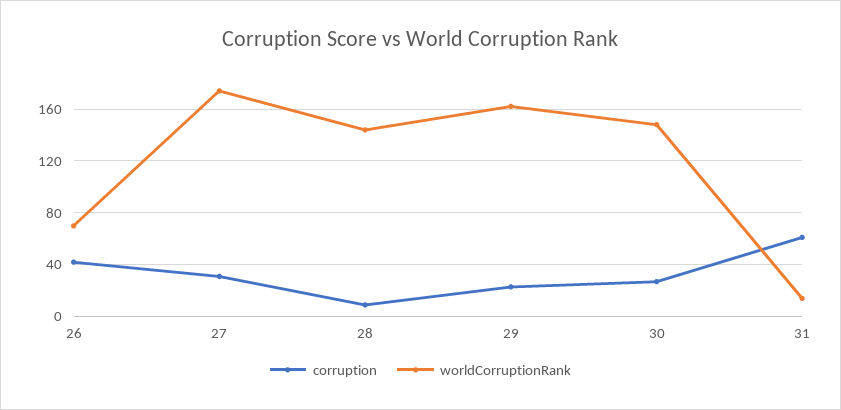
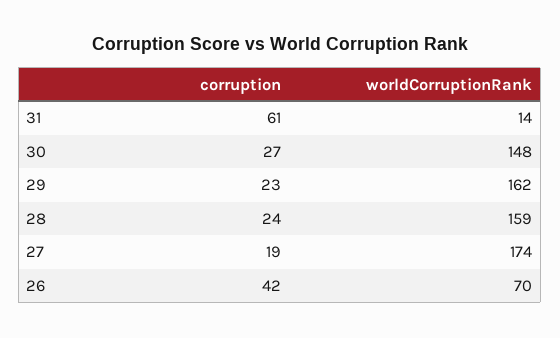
corruption, 27: 30 -> 19
corruption, 28: 10 -> 24
worldCorruptionRank, 28: 145 -> 159

